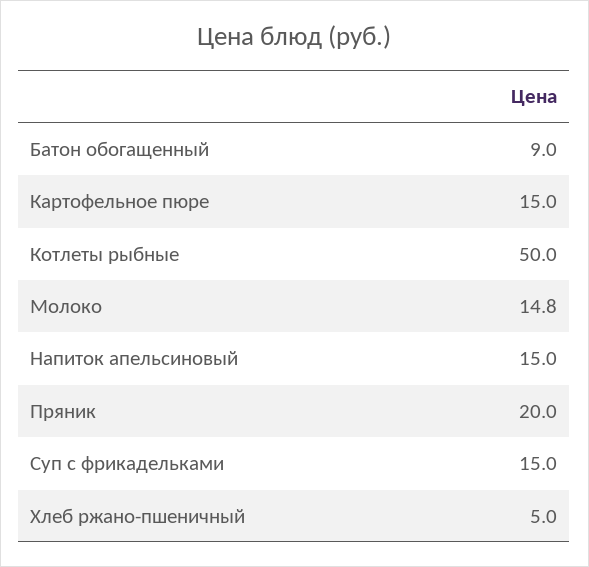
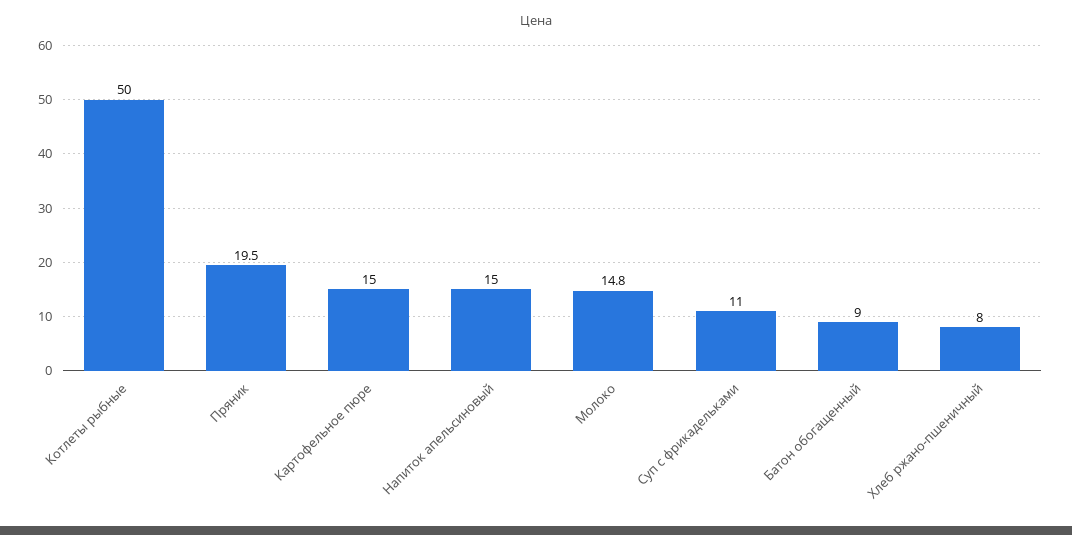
Пряник: 20 -> 19.5
Суп с фрикадельками: 15 -> 11
Хлеб ржано-пшеничный: 5 -> 8

